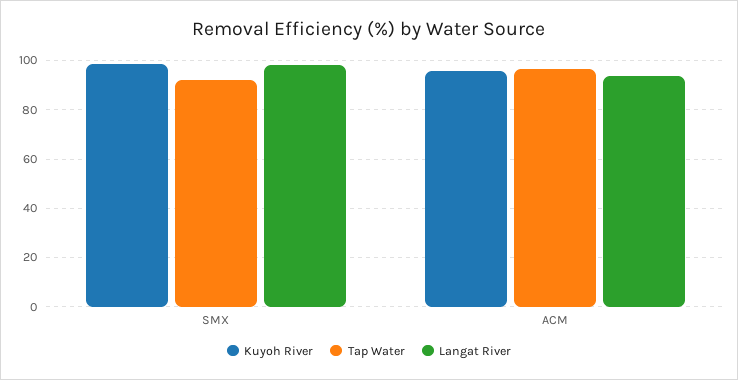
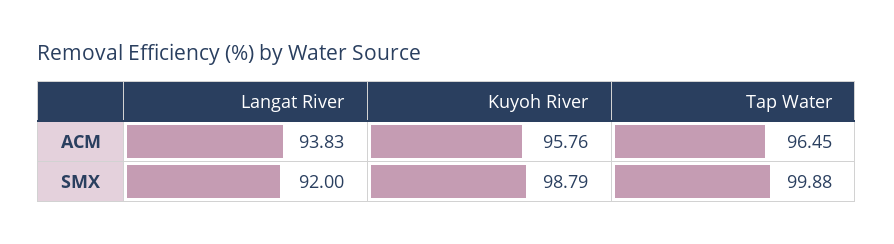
Tap Water, SMX: 92.5 -> 99.88
Langat River, SMX: 97.5 -> 92

